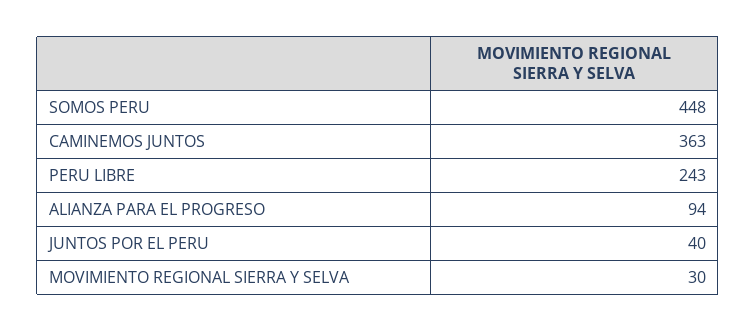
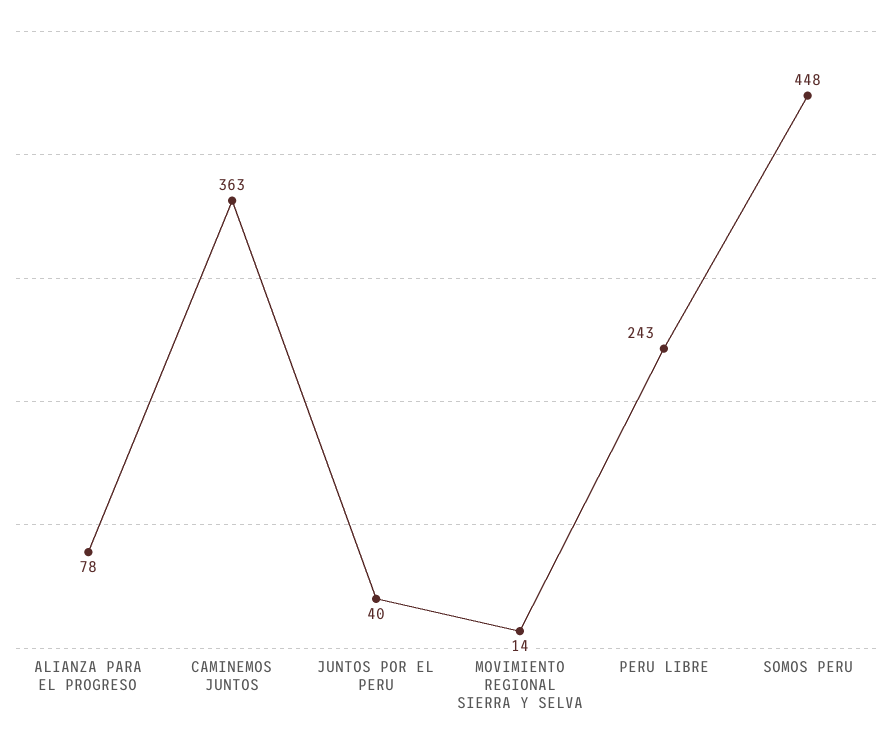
ALIANZA PARA EL PROGRESO: 94 -> 78
MOVIMIENTO REGIONAL SIERRA Y SELVA: 30 -> 14

